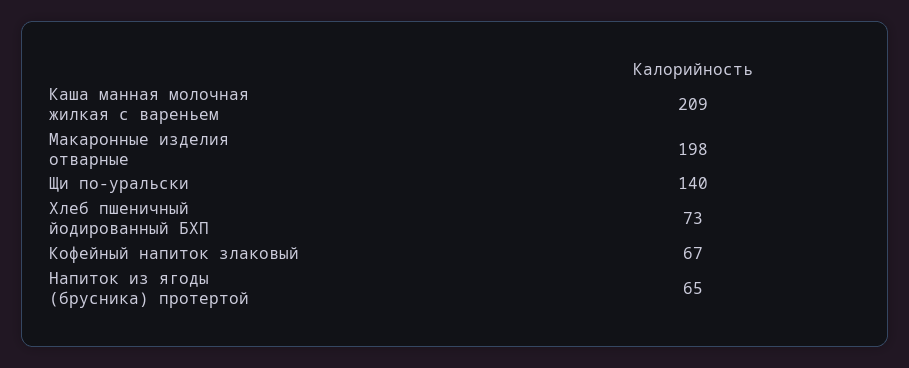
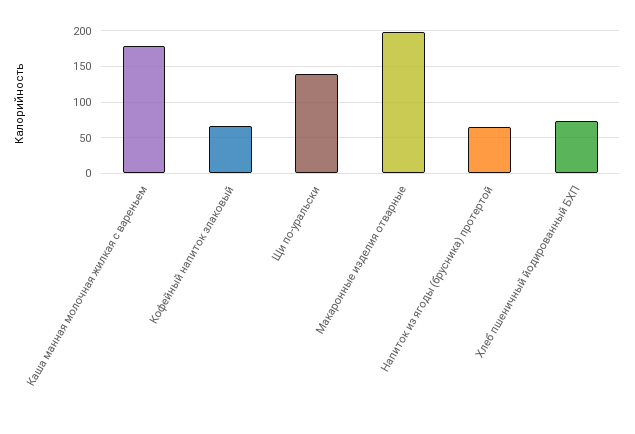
Каша манная молочная жилкая с вареньем: 209 -> 180

